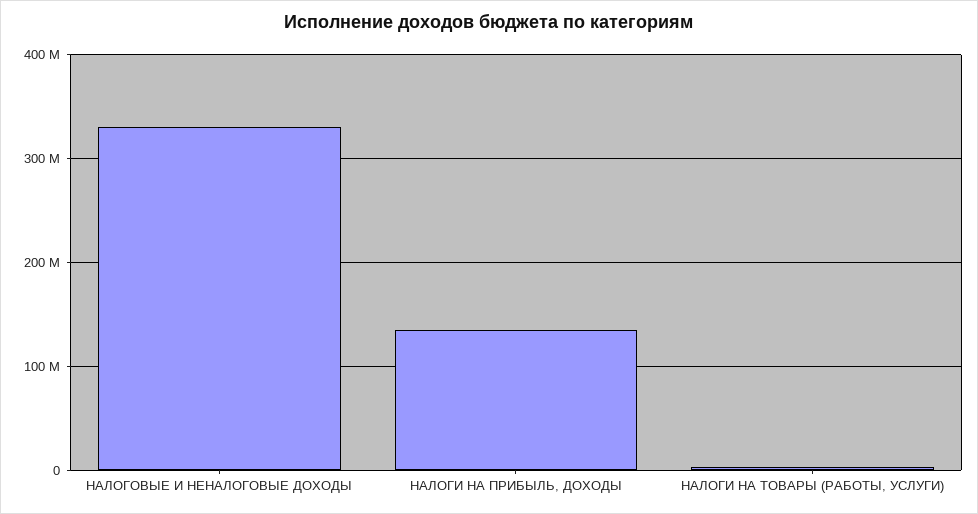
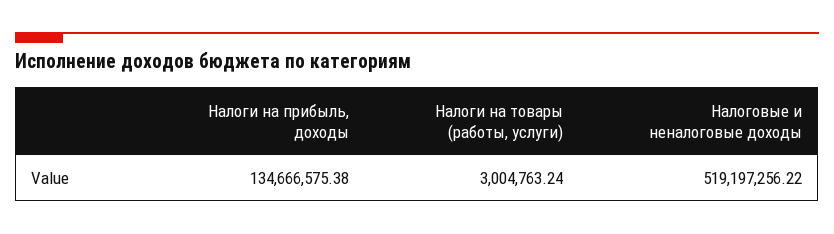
НАЛОГОВЫЕ И НЕНАЛОГОВЫЕ ДОХОДЫ: 330000000 -> 519197256.22

